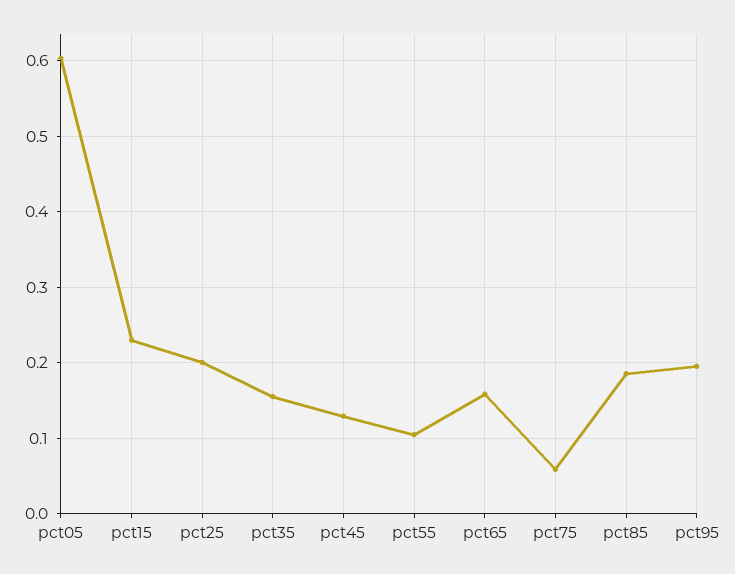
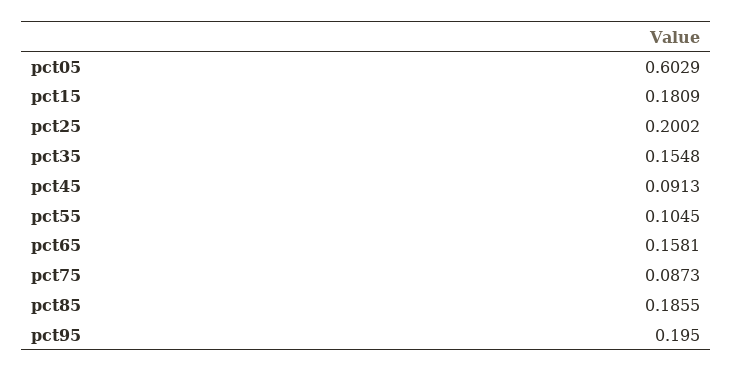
pct15: 0.23 -> 0.1809
pct45: 0.13 -> 0.0913
pct75: 0.06 -> 0.0873

